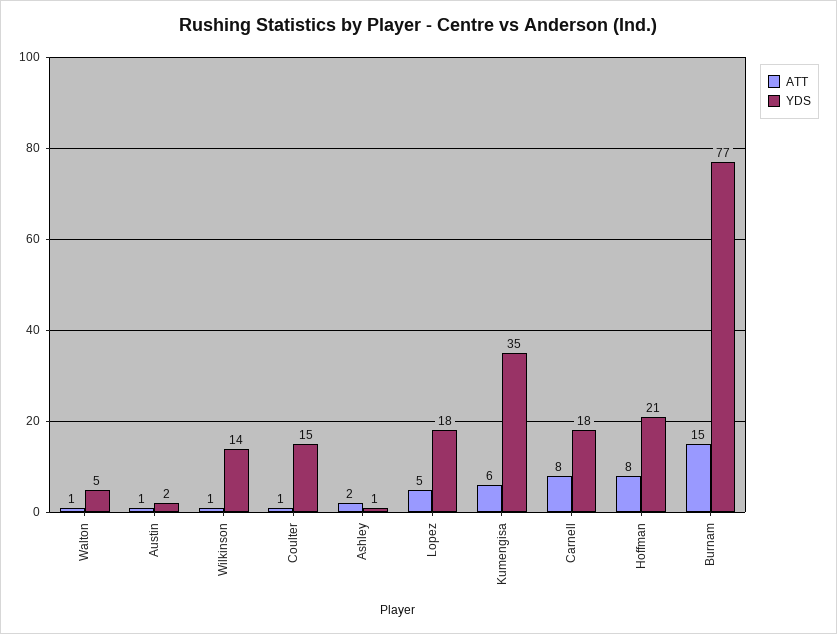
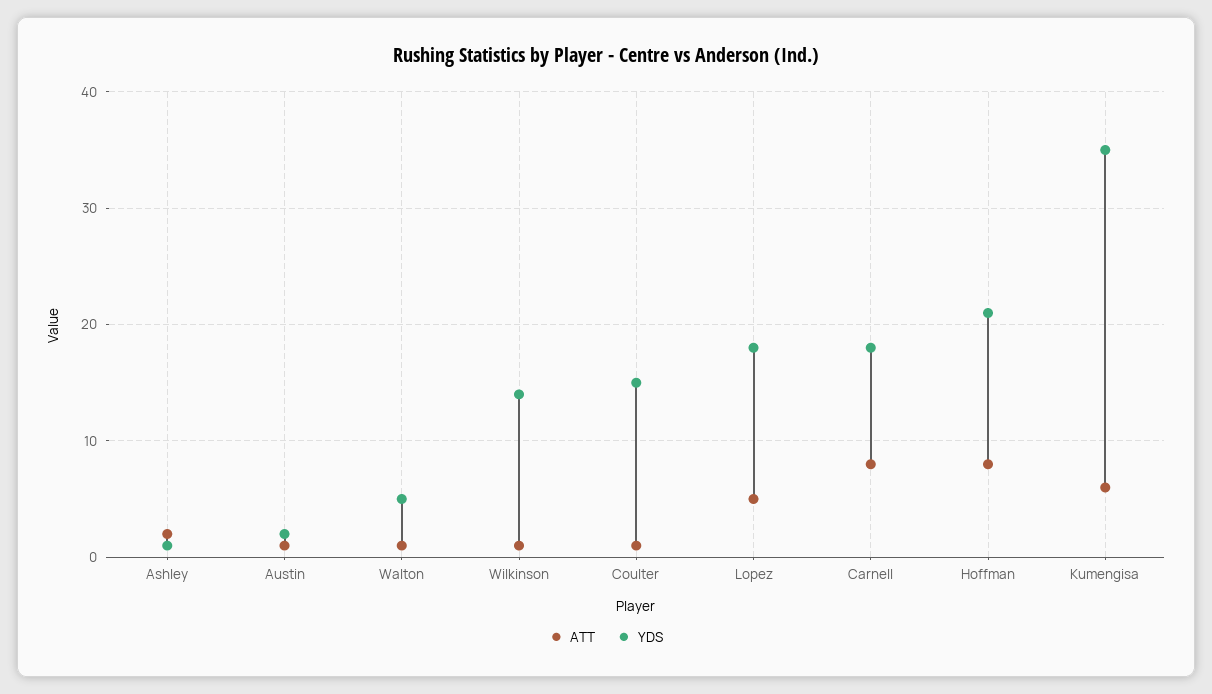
ATT, Burnam: 15 -> none
YDS, Burnam: 77 -> none

